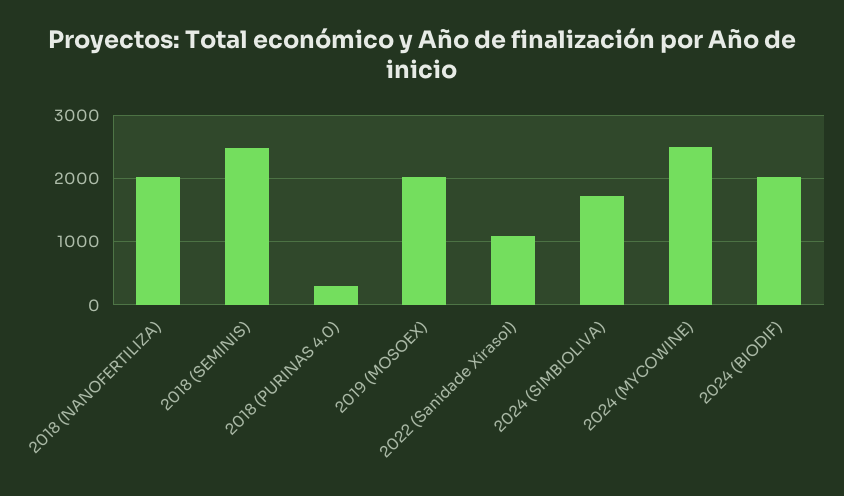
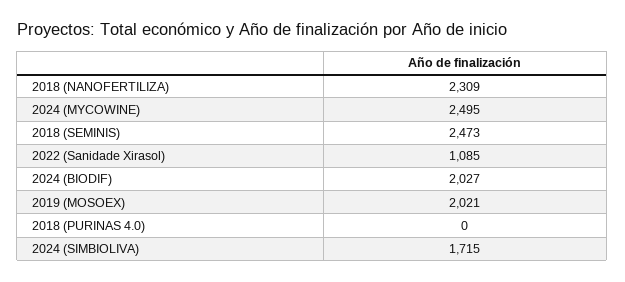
2018 (NANOFERTILIZA): 2000 -> 2309
2018 (PURINAS 4.0): 300 -> 0

